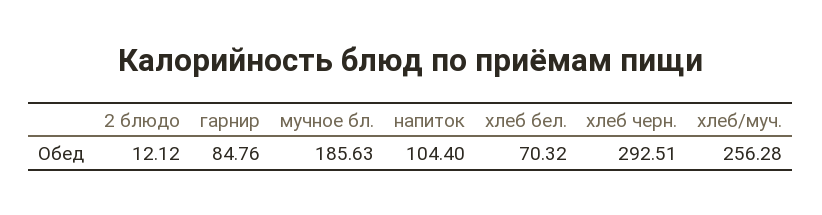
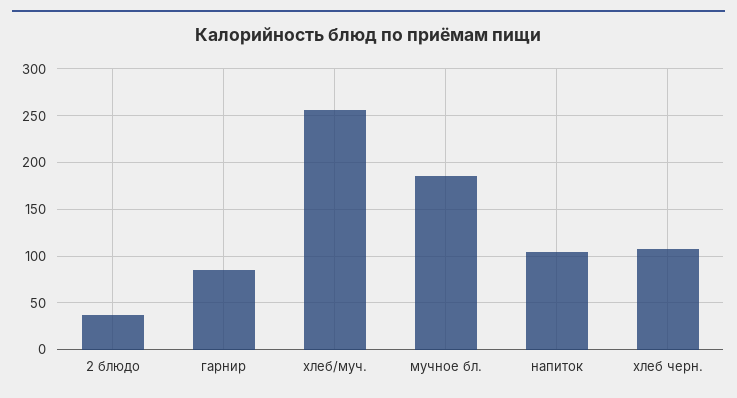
2 блюдо: 12.12 -> 40
хлеб бел.: 70.32 -> none
хлеб черн.: 292.51 -> 110

